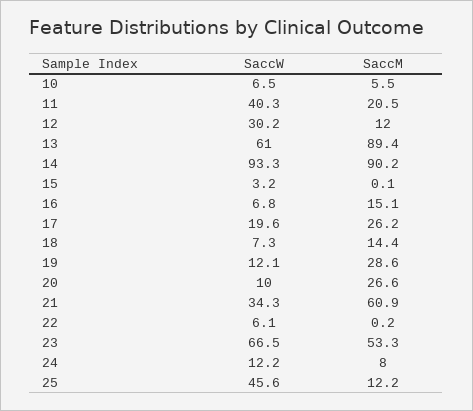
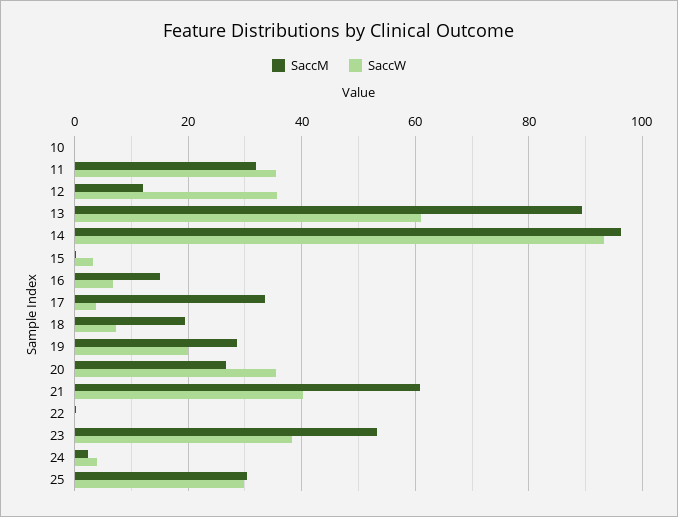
SaccW, 10: 6.5 -> 0
SaccM, 10: 5.5 -> 0
SaccW, 11: 40.3 -> 36
SaccM, 11: 20.5 -> 32
SaccW, 12: 30.2 -> 36
SaccM, 14: 90.2 -> 96
SaccW, 17: 19.6 -> 4
SaccM, 17: 26.2 -> 34
SaccM, 18: 14.4 -> 20
SaccW, 19: 12.1 -> 20
SaccW, 20: 10 -> 36
SaccW, 21: 34.3 -> 40
SaccW, 22: 6.1 -> 0
SaccW, 23: 66.5 -> 38
SaccW, 24: 12.2 -> 4
SaccM, 24: 8 -> 2
SaccW, 25: 45.6 -> 30
SaccM, 25: 12.2 -> 30

